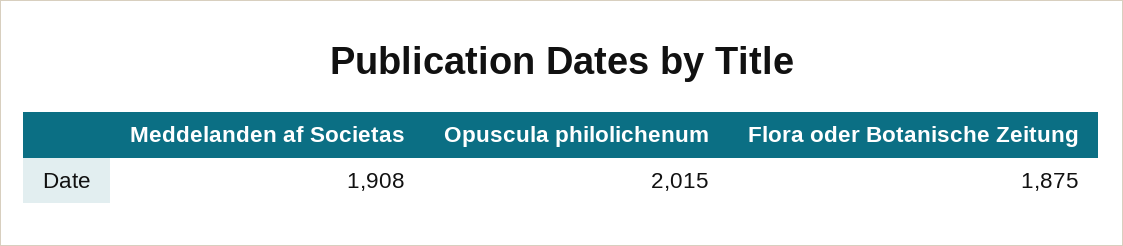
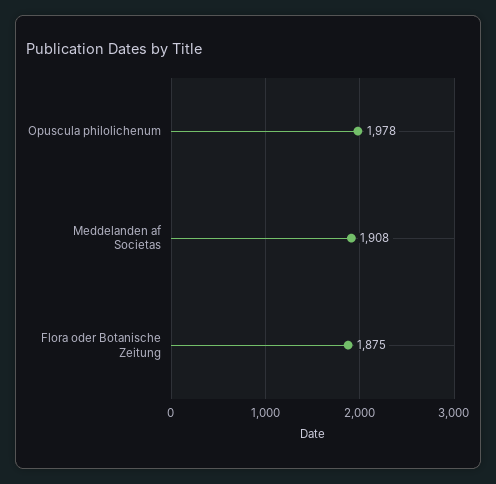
Opuscula philolichenum: 2015 -> 1978

